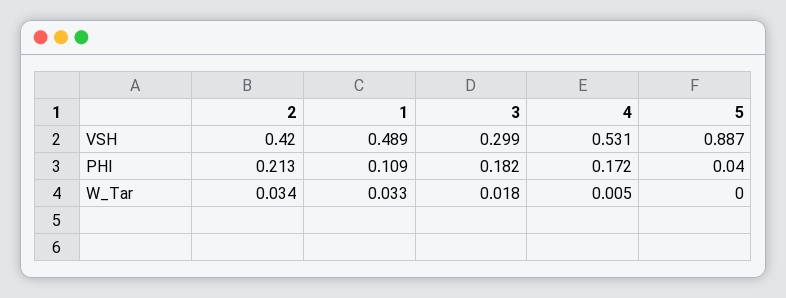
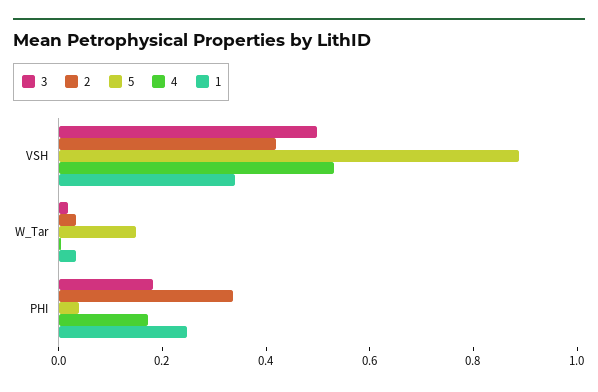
1, VSH: 0.489 -> 0.35
3, VSH: 0.299 -> 0.5
2, PHI: 0.213 -> 0.35
1, PHI: 0.109 -> 0.25
5, W_Tar: 0 -> 0.15

